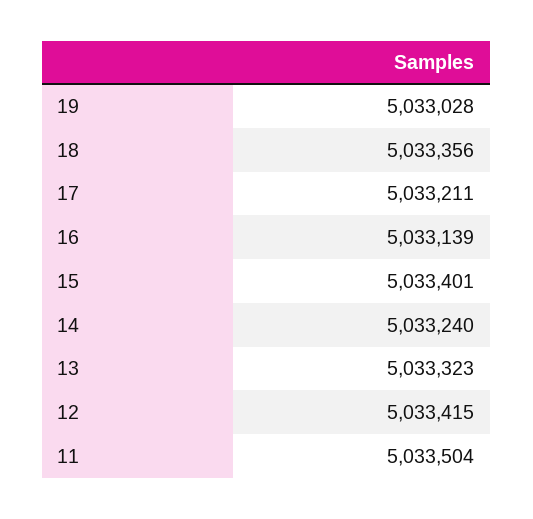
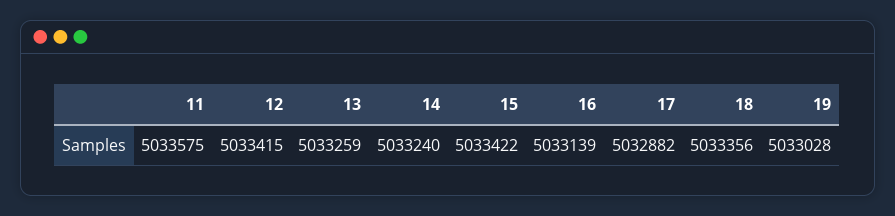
17: 5033211 -> 5032882
15: 5033401 -> 5033422
13: 5033323 -> 5033259
11: 5033504 -> 5033575

